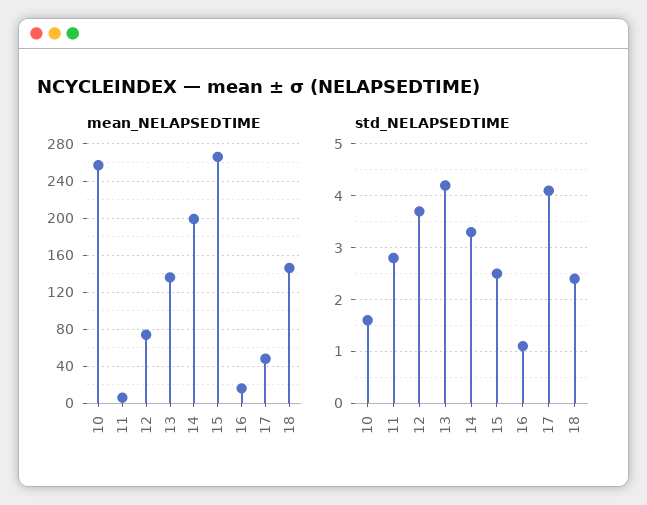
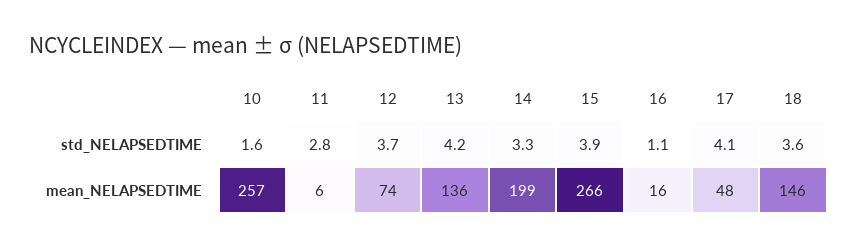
std_NELAPSEDTIME, 15: 2.5 -> 3.9
std_NELAPSEDTIME, 18: 2.5 -> 3.6

